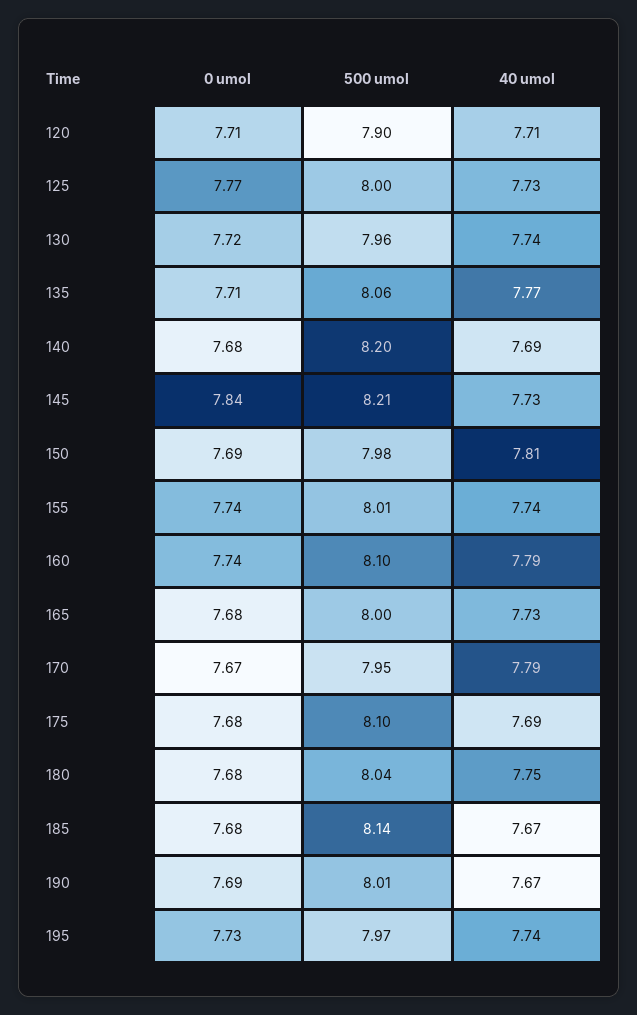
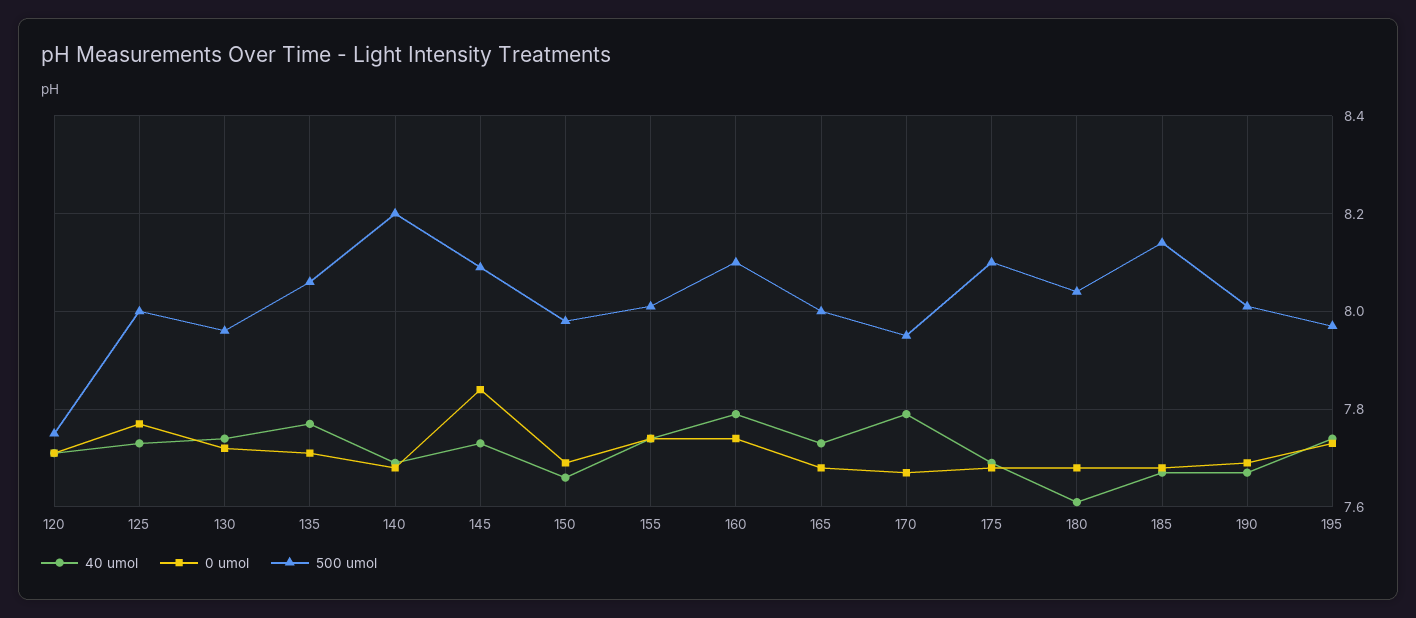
500 umol, 120: 7.9 -> 7.75
500 umol, 145: 8.21 -> 8.1
40 umol, 150: 7.81 -> 7.65
40 umol, 180: 7.75 -> 7.6

